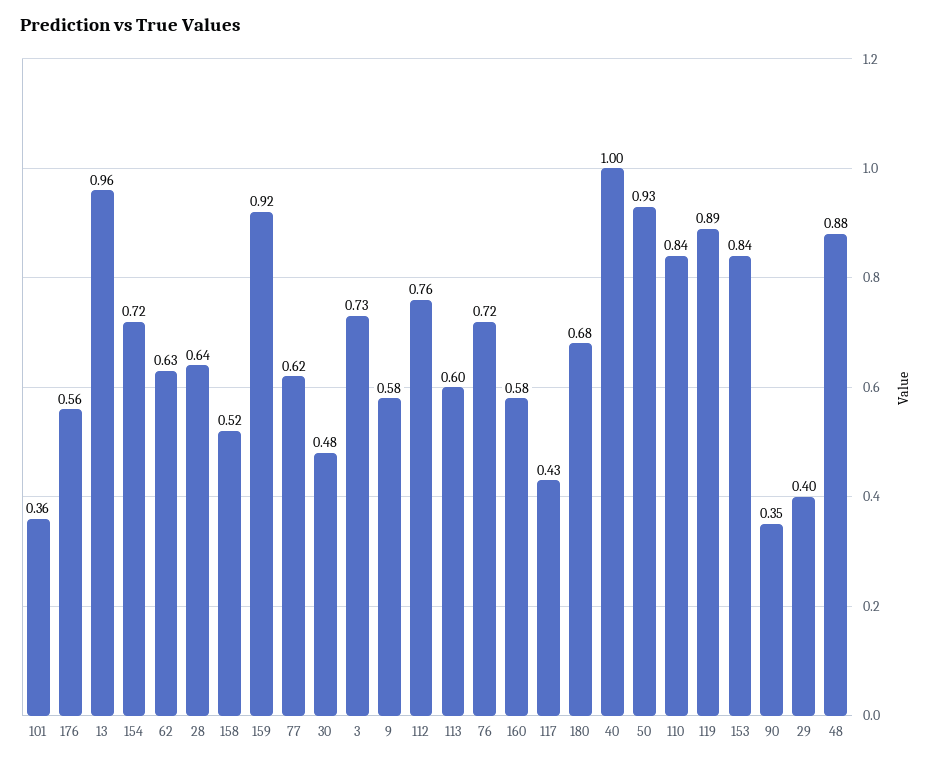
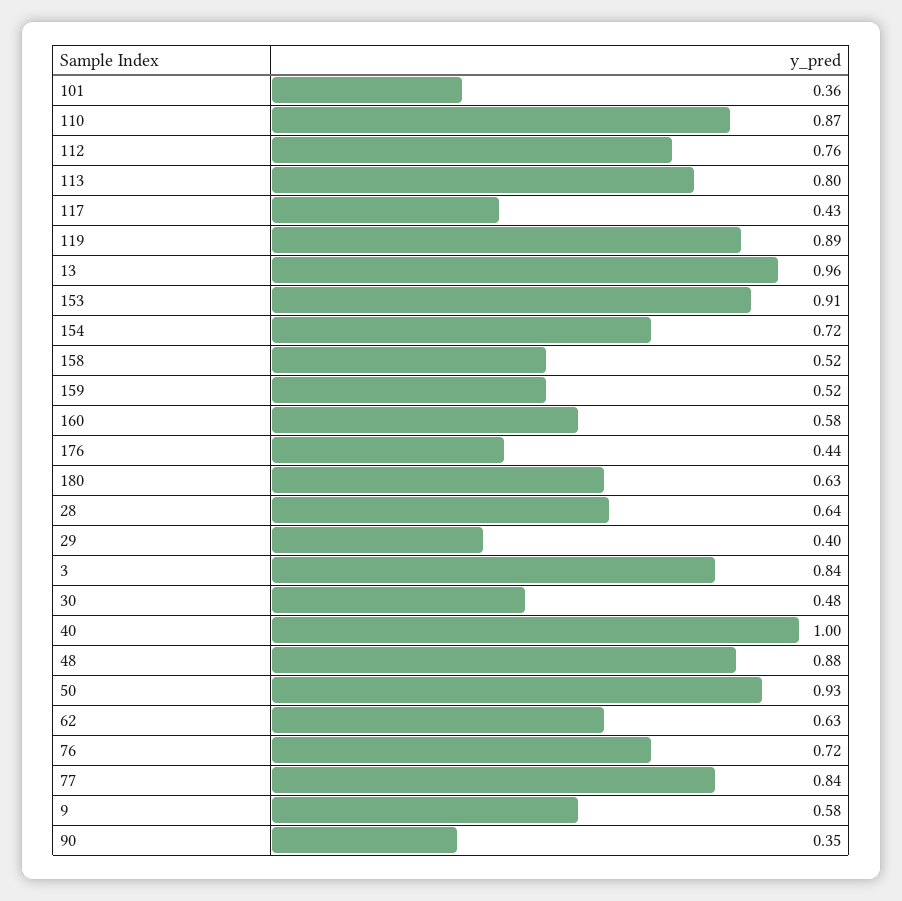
176: 0.56 -> 0.44
159: 0.92 -> 0.52
77: 0.62 -> 0.84
3: 0.73 -> 0.84
113: 0.6 -> 0.8
180: 0.68 -> 0.63
110: 0.84 -> 0.87
153: 0.84 -> 0.91

